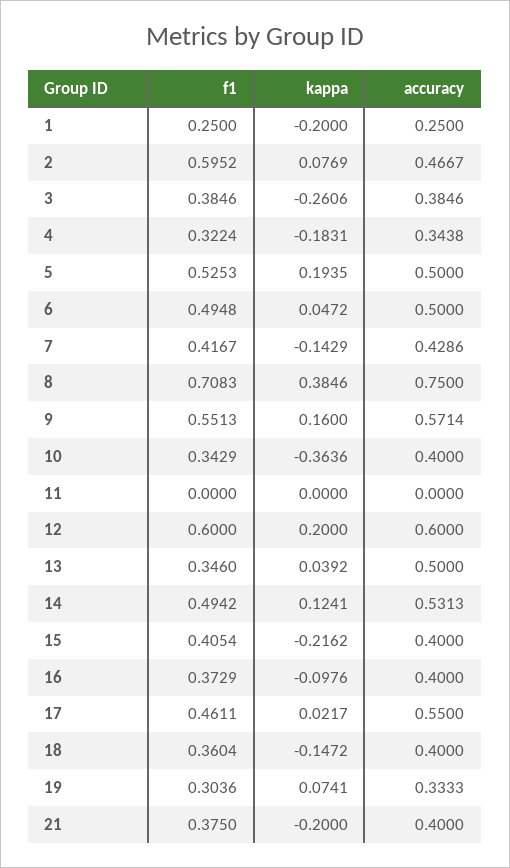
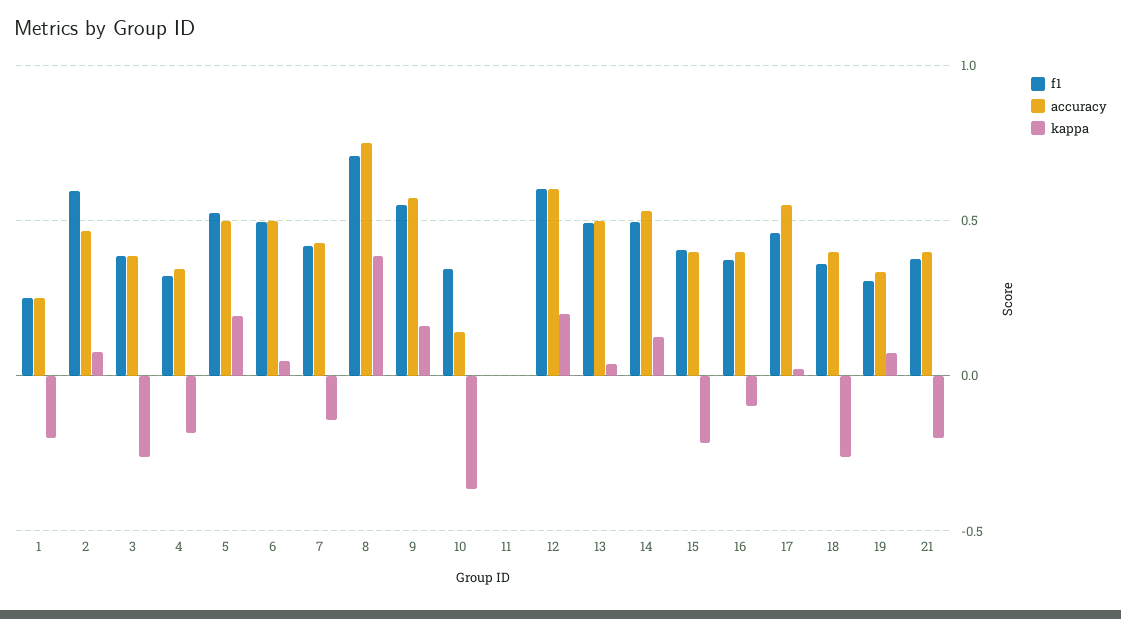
accuracy, 10: 0.4 -> 0.15
f1, 13: 0.346 -> 0.5
kappa, 18: -0.1472 -> -0.25

